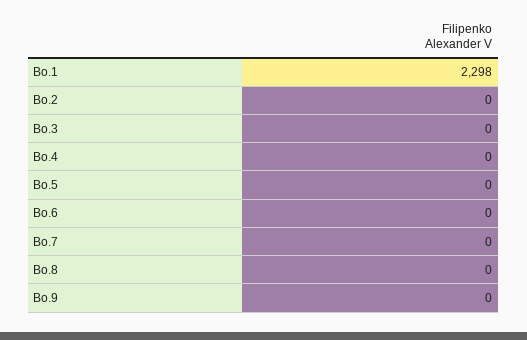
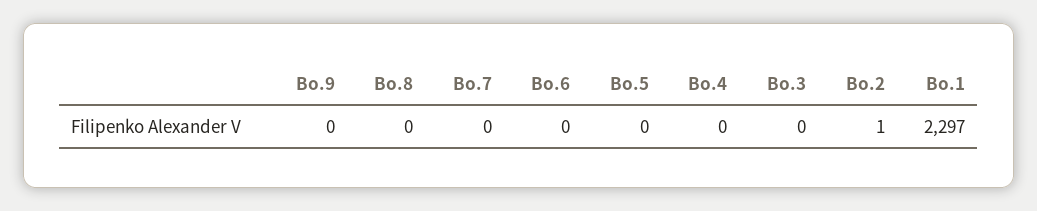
Bo.1: 2298 -> 2297
Bo.2: 0 -> 1

